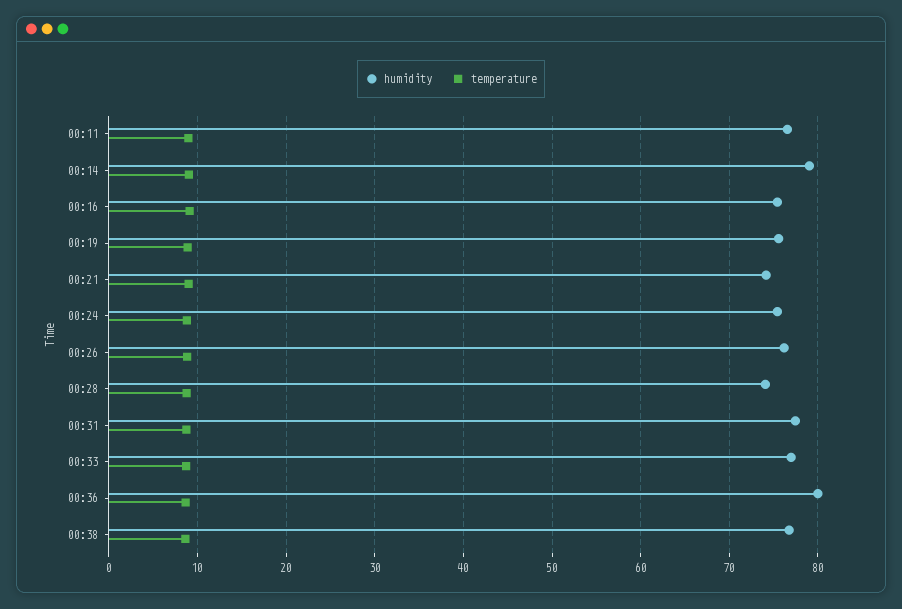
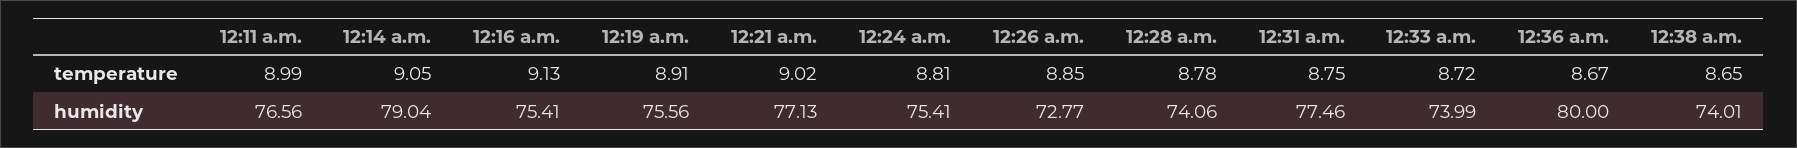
humidity, 00:21: 74 -> 77.13
humidity, 00:26: 76 -> 72.77
humidity, 00:33: 77 -> 73.99
humidity, 00:38: 77 -> 74.01

